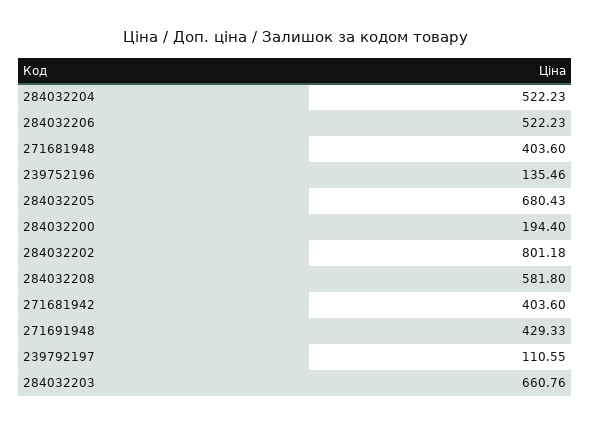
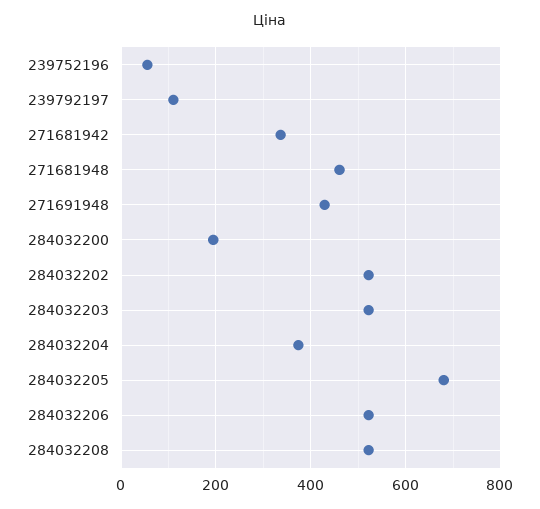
284032204: 522.23 -> 380
271681948: 403.6 -> 460
239752196: 135.46 -> 60
284032202: 801.18 -> 520
284032208: 581.8 -> 520
271681942: 403.6 -> 340
284032203: 660.76 -> 520

